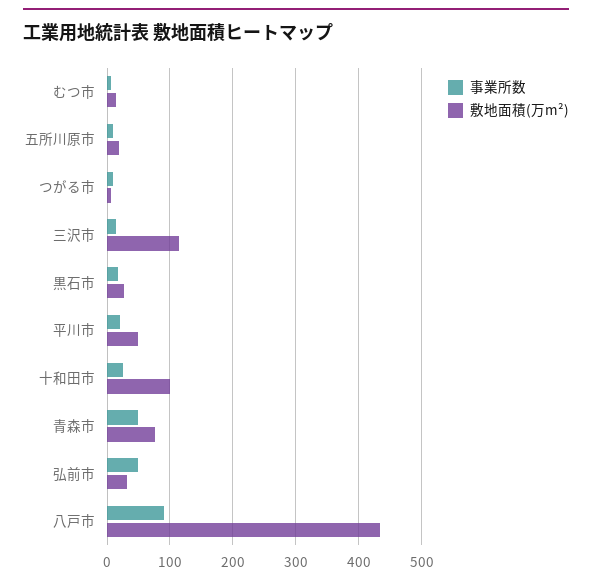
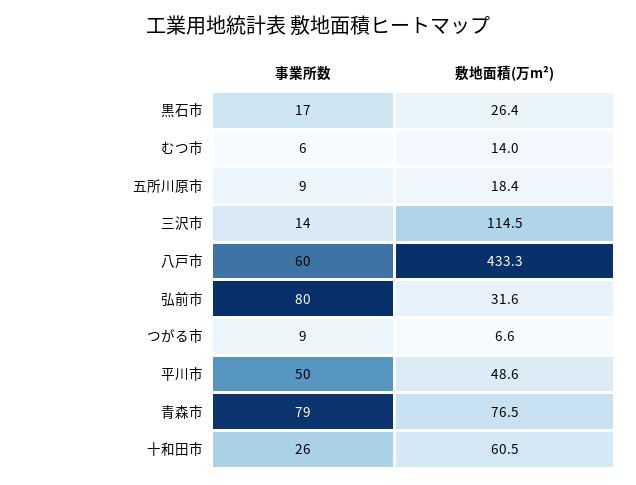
事業所数, 平川市: 20 -> 50
敷地面積(万m²), 十和田市: 100 -> 60.5
事業所数, 青森市: 50 -> 79
事業所数, 弘前市: 50 -> 80
事業所数, 八戸市: 90 -> 60

